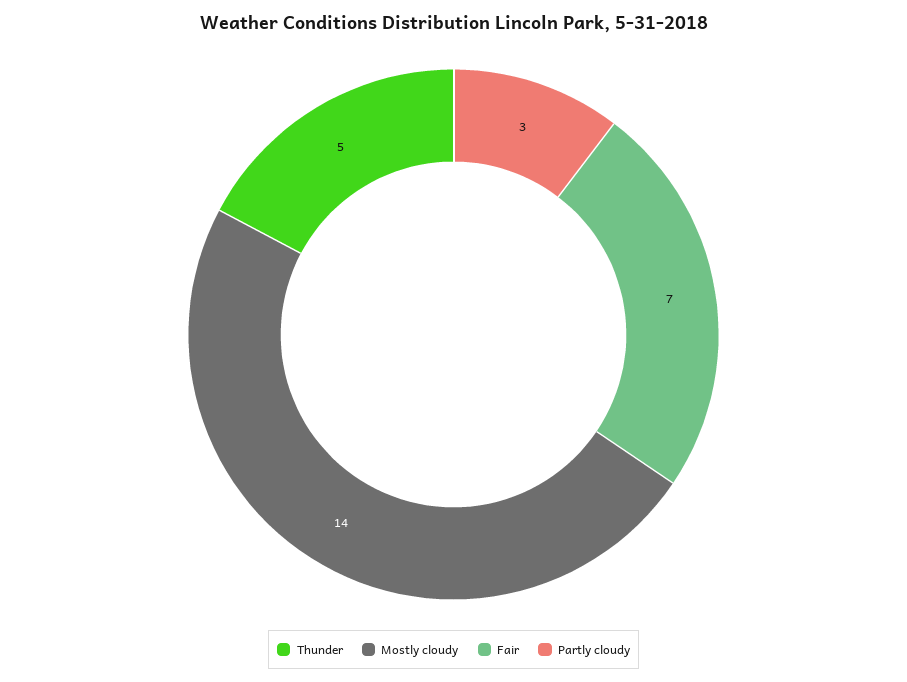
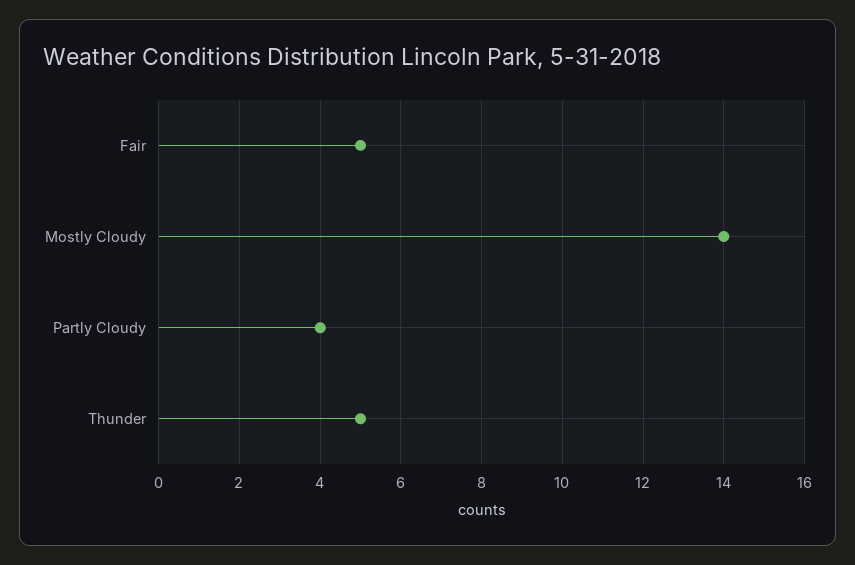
Fair: 7 -> 5
Partly cloudy: 3 -> 4

